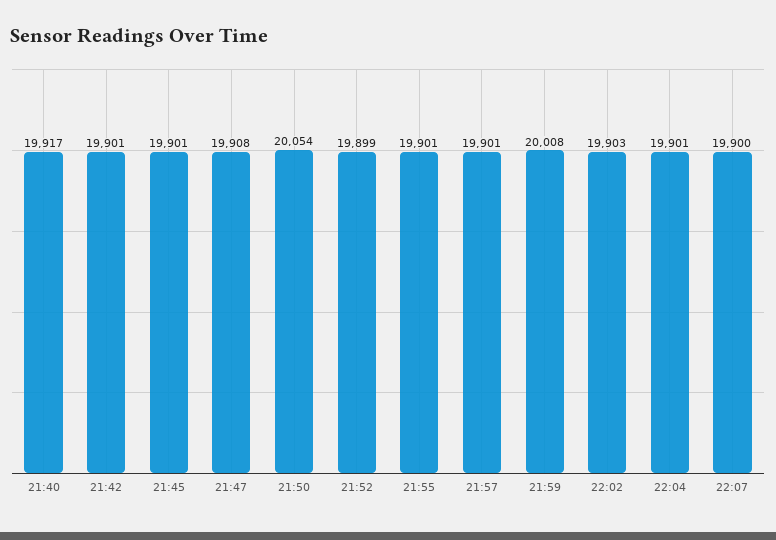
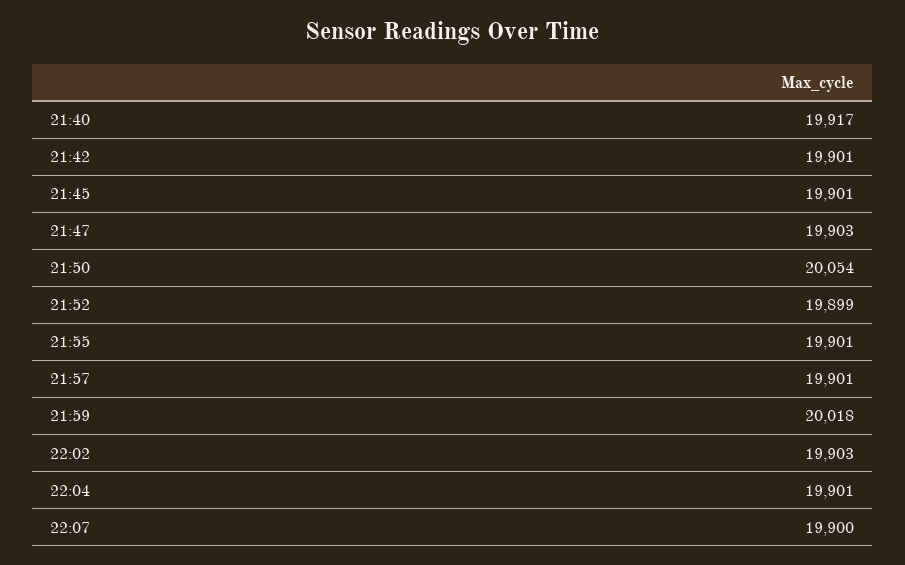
21:47: 19908 -> 19903
21:59: 20008 -> 20018

